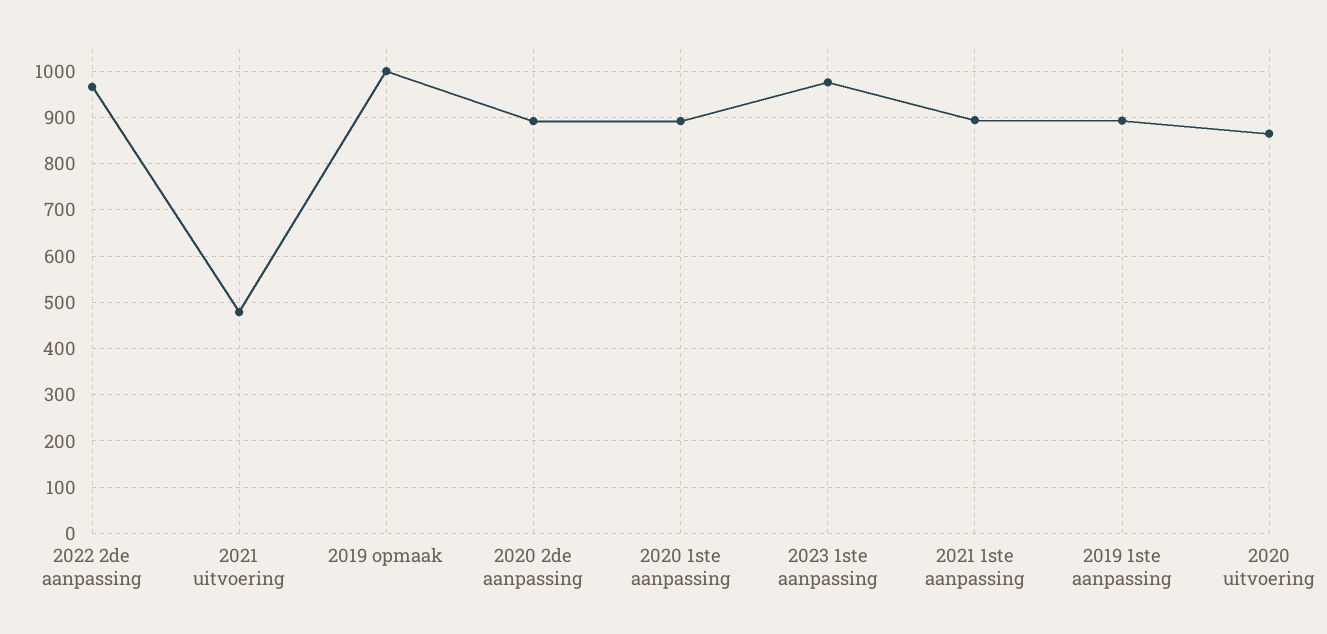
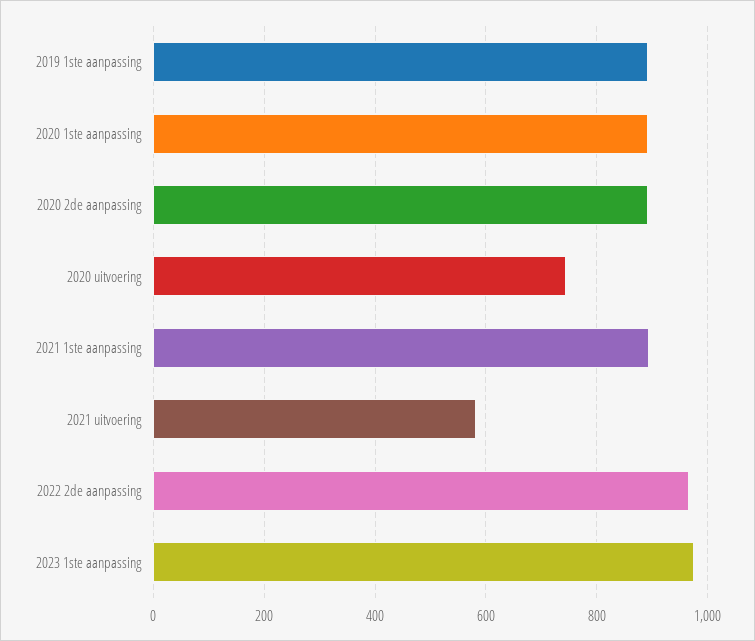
2021 uitvoering: 480 -> 580
2019 opmaak: 1000 -> none
2020 uitvoering: 860 -> 740

